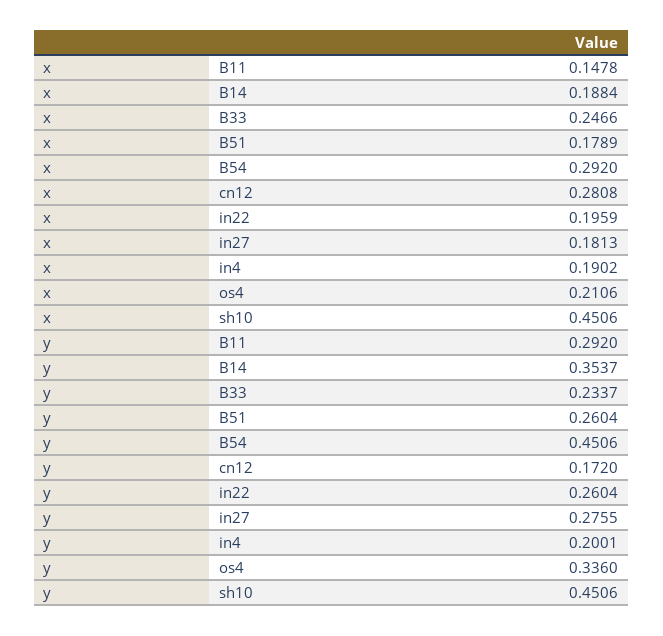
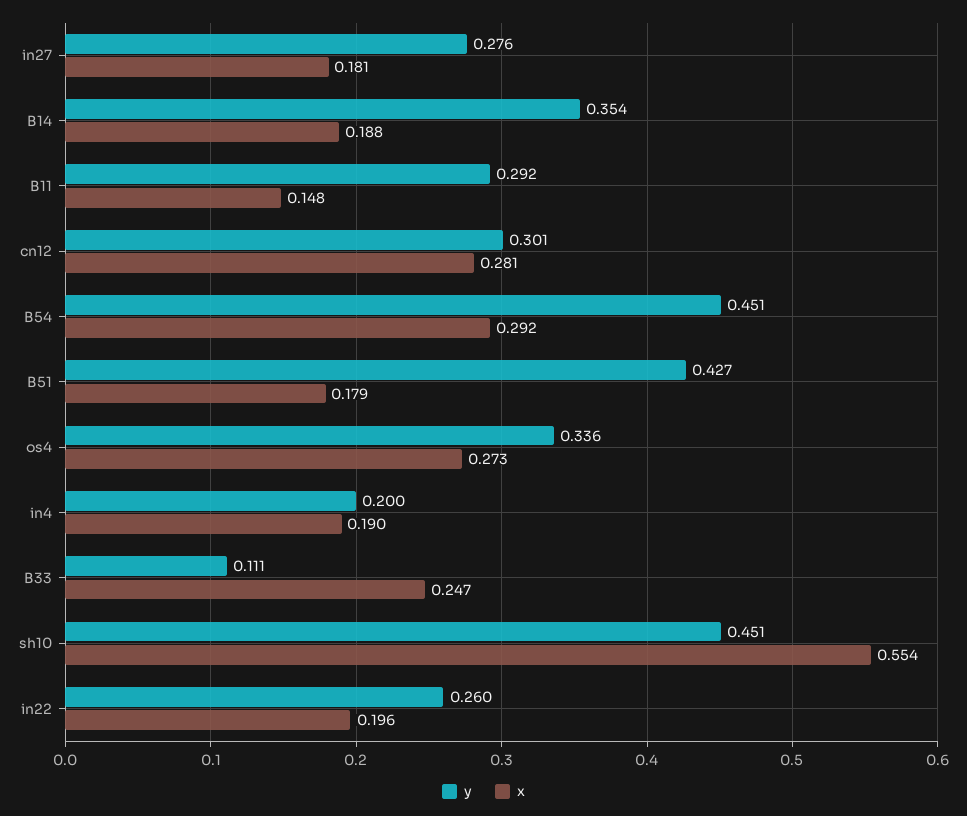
x, os4: 0.2106 -> 0.273
x, sh10: 0.4506 -> 0.554
y, B33: 0.2337 -> 0.111
y, B51: 0.2604 -> 0.427
y, cn12: 0.172 -> 0.301

